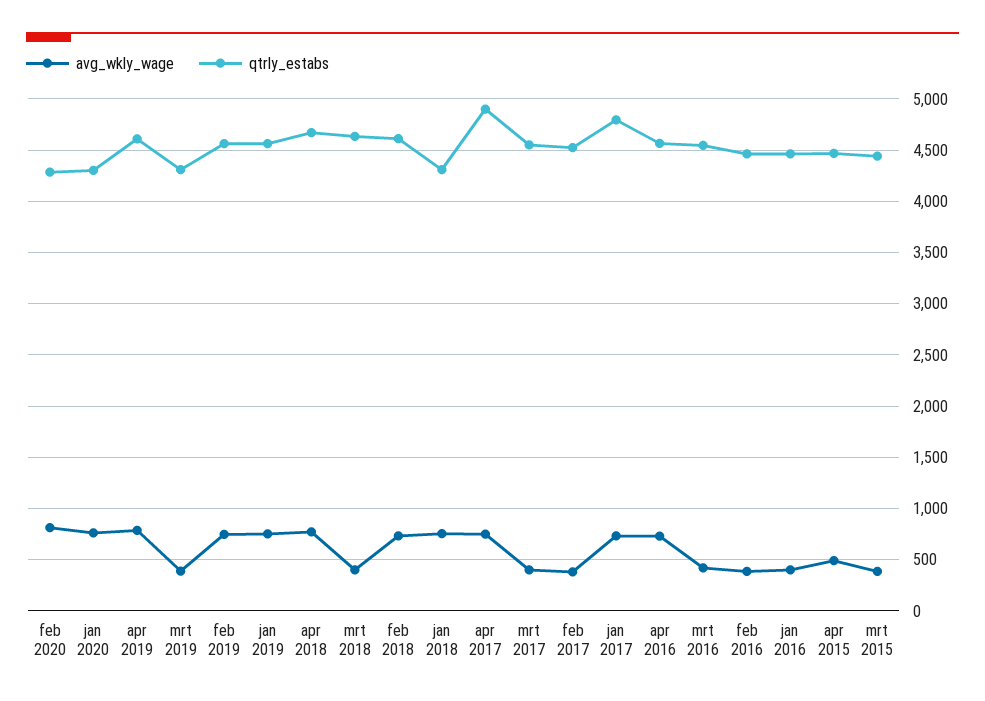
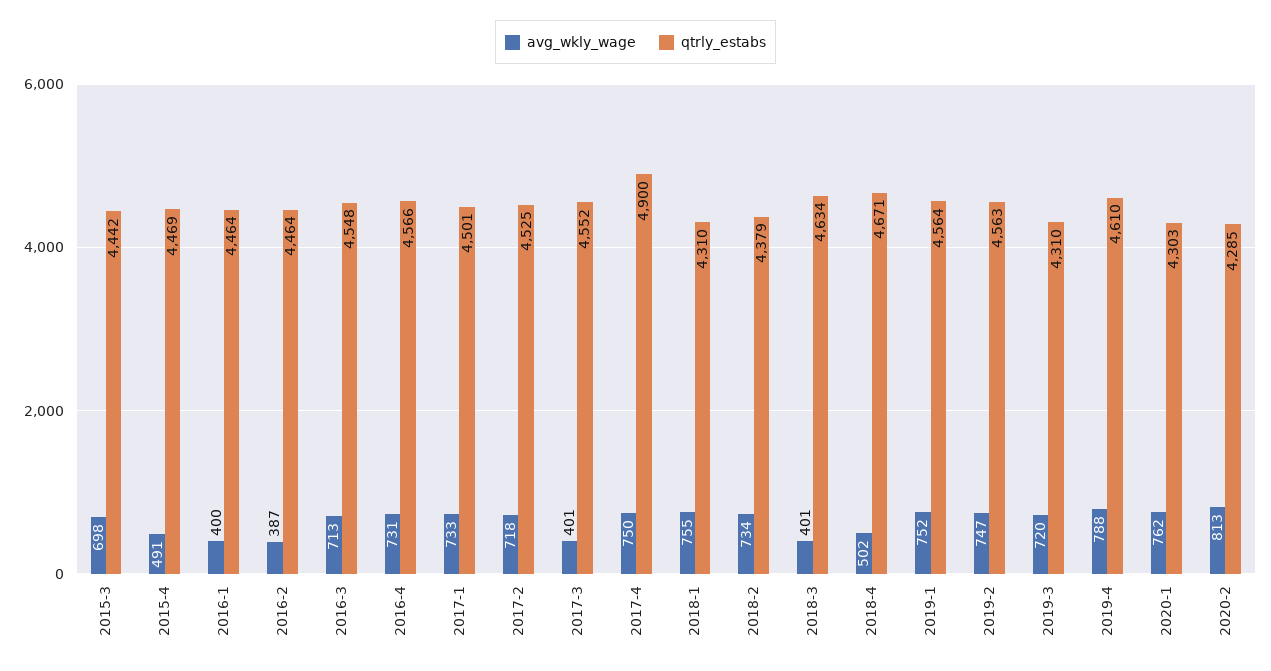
avg_wkly_wage, mrt 2019: 400 -> 720
avg_wkly_wage, apr 2018: 800 -> 502
qtrly_estabs, feb 2018: 4600 -> 4379
avg_wkly_wage, feb 2017: 400 -> 718
qtrly_estabs, jan 2017: 4800 -> 4501
avg_wkly_wage, mrt 2016: 400 -> 713
avg_wkly_wage, mrt 2015: 400 -> 698

